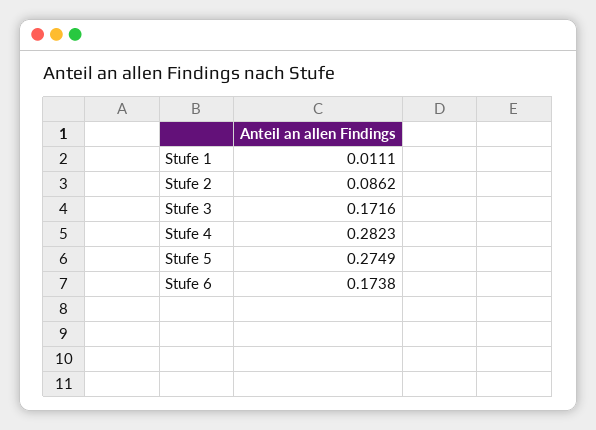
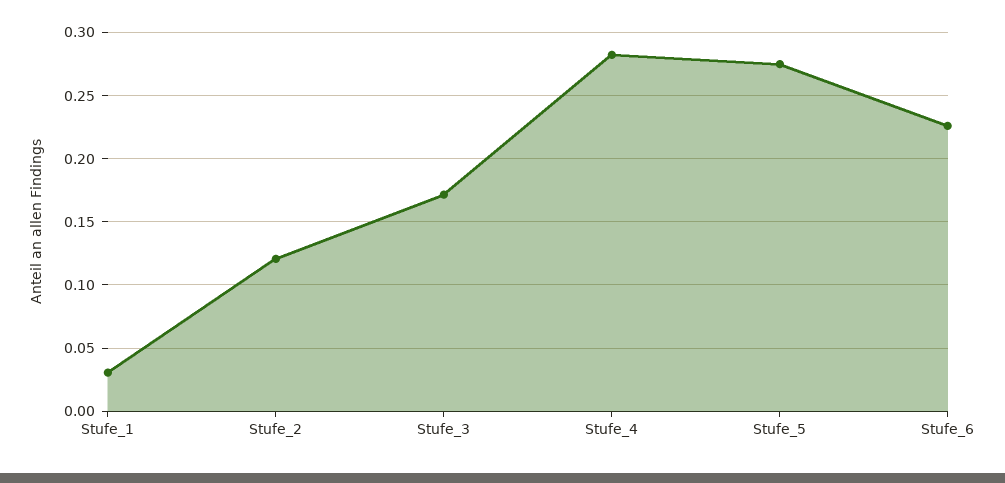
Stufe 1: 0.0111 -> 0.03
Stufe 2: 0.0862 -> 0.12
Stufe 6: 0.1738 -> 0.225

